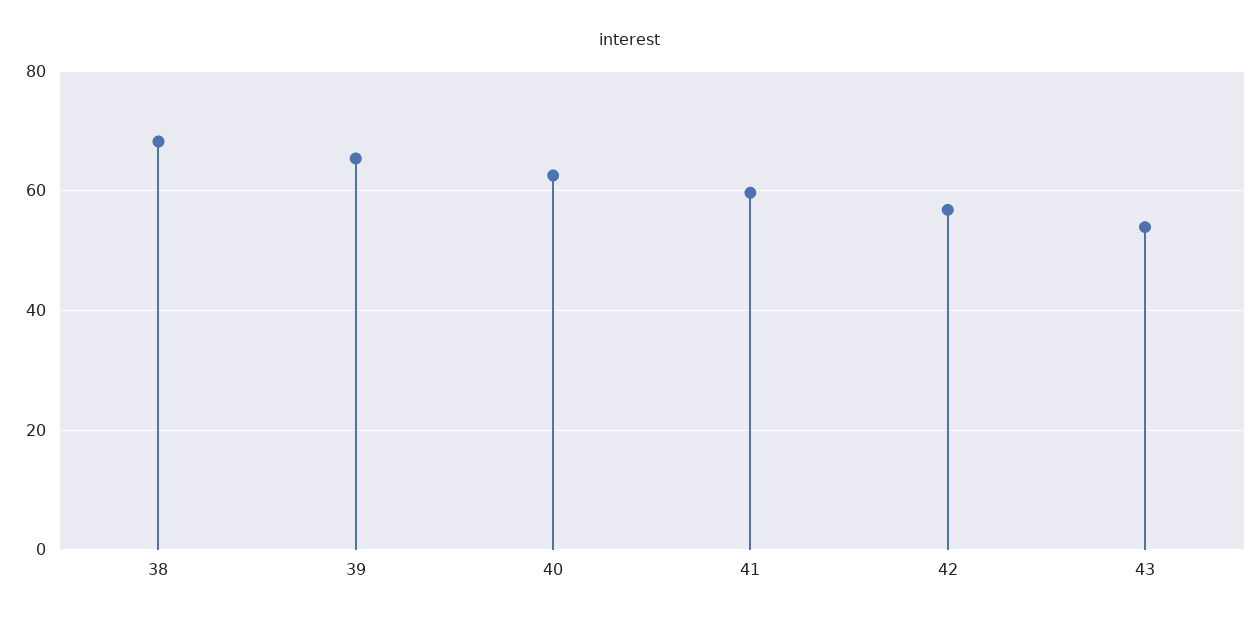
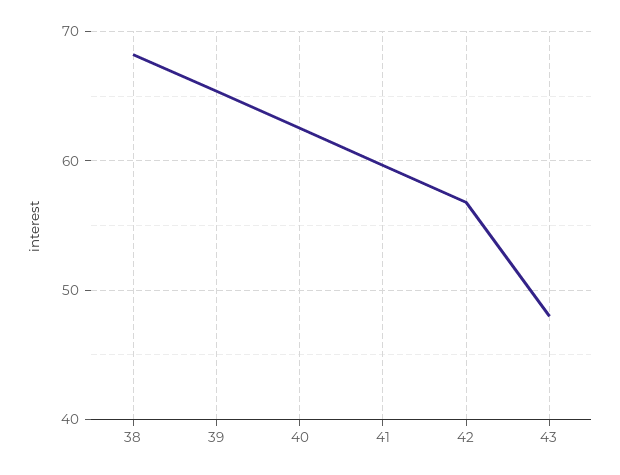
43: 54 -> 48

